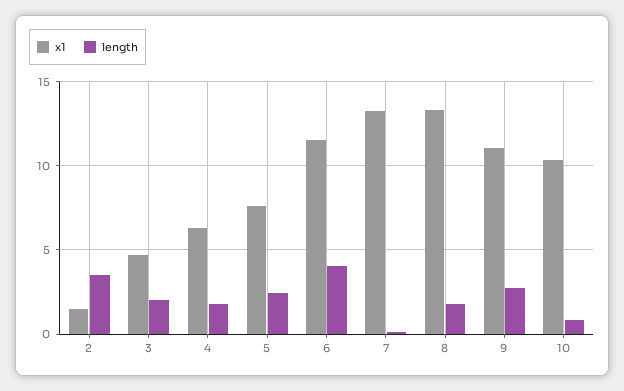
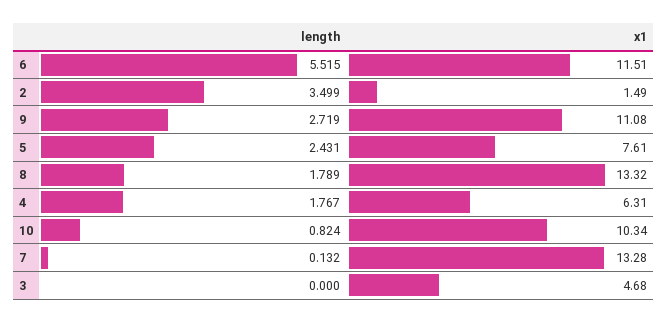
length, 3: 2 -> 0
length, 6: 4 -> 5.515

